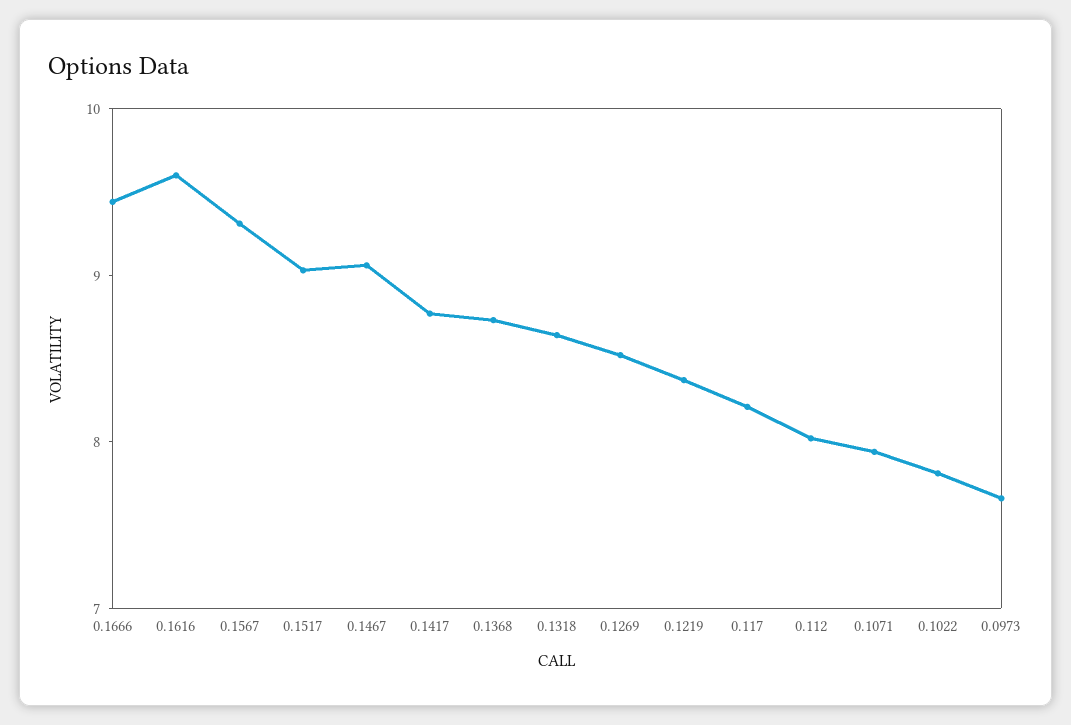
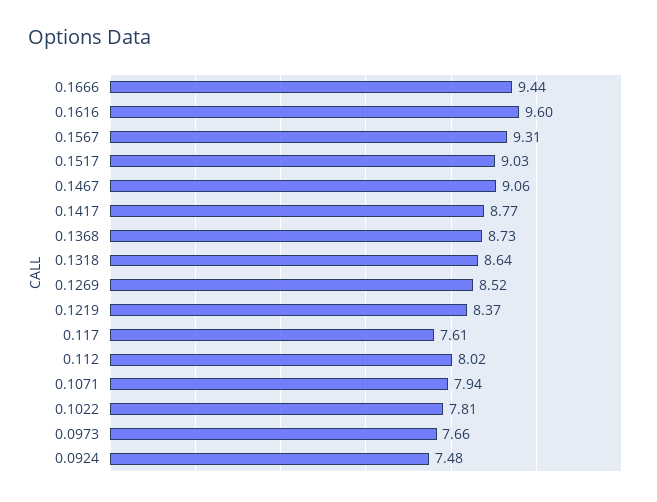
0.117: 8.2 -> 7.61
0.0924: none -> 7.48

